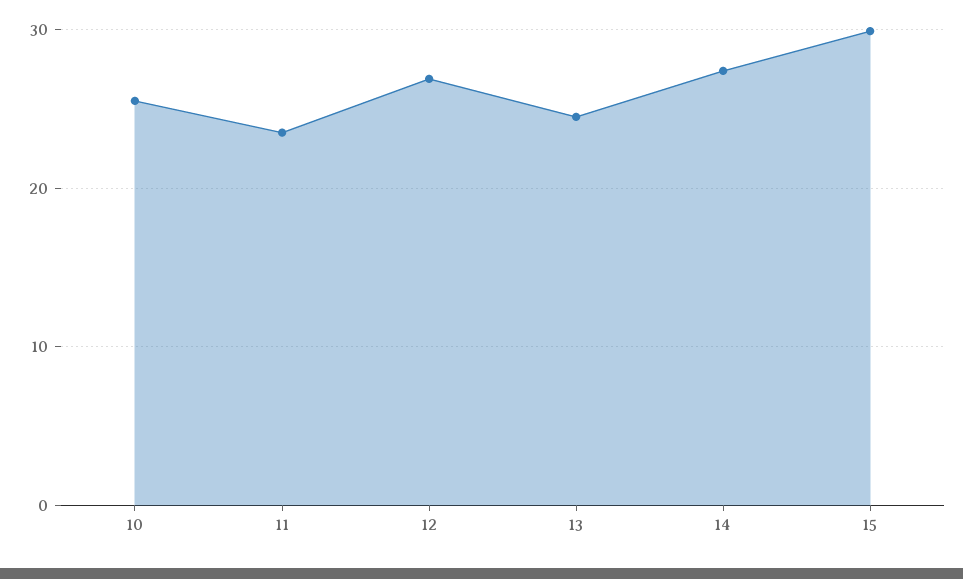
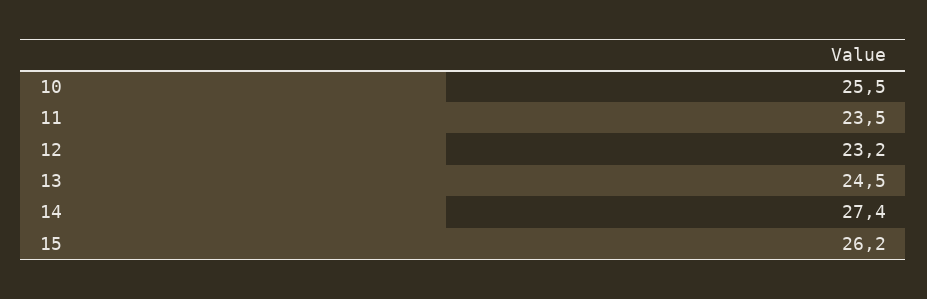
12: 27 -> 23.2
15: 30 -> 26.2

